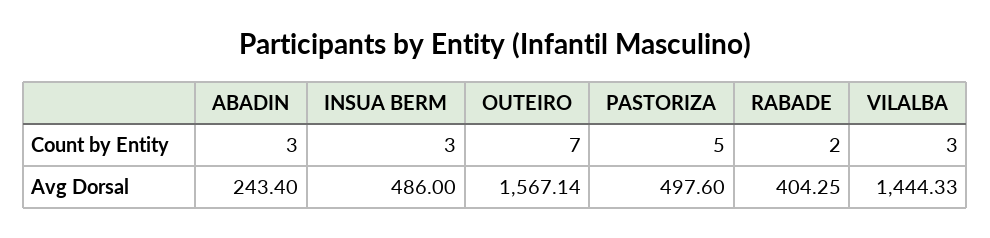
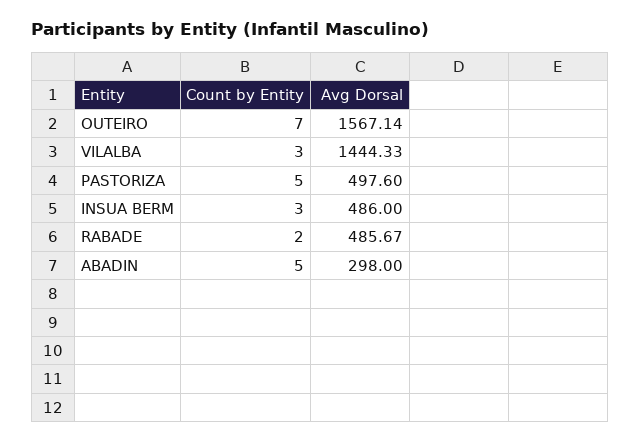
ABADIN, Count by Entity: 3 -> 5
ABADIN, Avg Dorsal: 243.4 -> 298
RABADE, Avg Dorsal: 404.25 -> 485.67

